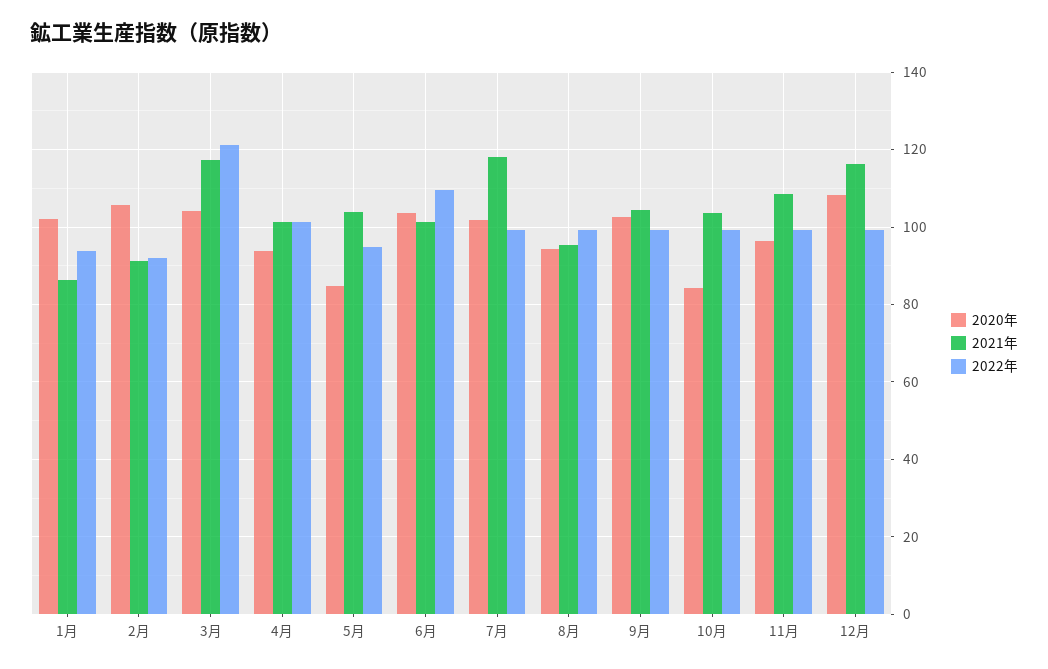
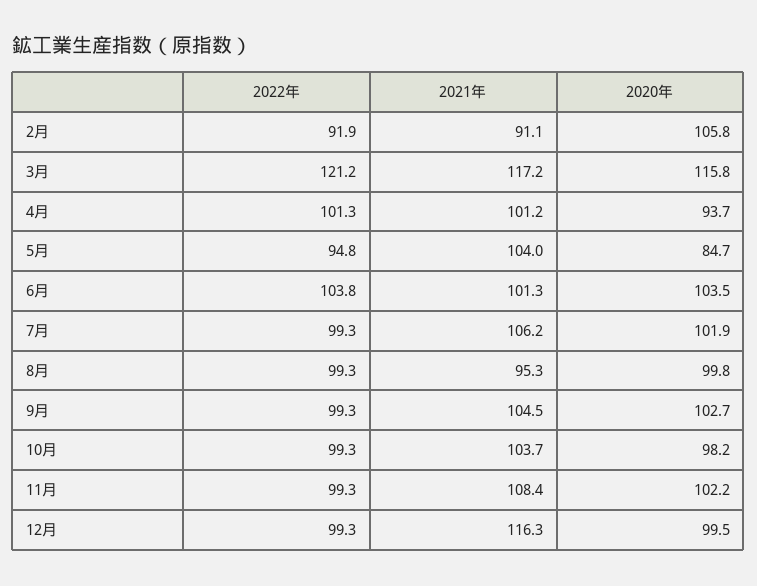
2020年, 1月: 102 -> none
2021年, 1月: 86 -> none
2022年, 1月: 94 -> none
2020年, 3月: 104 -> 115.8
2022年, 6月: 110 -> 103.8
2021年, 7月: 118 -> 106.2
2020年, 8月: 94 -> 99.8
2020年, 10月: 84 -> 98.2
2020年, 11月: 96 -> 102.2
2020年, 12月: 108 -> 99.5

